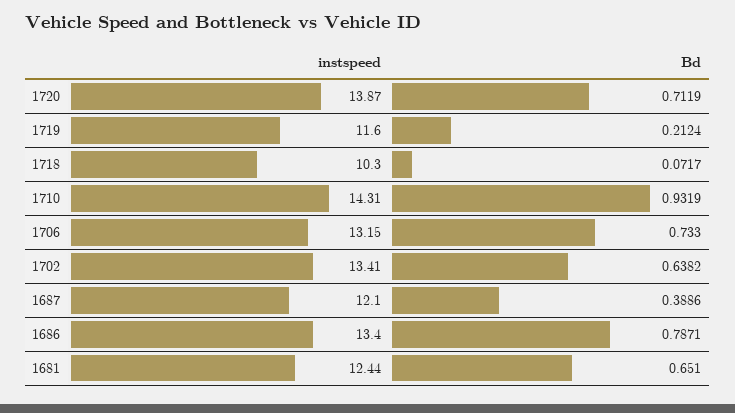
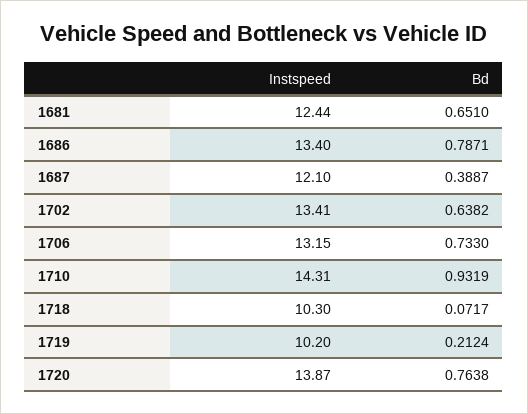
Bd, 1720: 0.7119 -> 0.7638
instspeed, 1719: 11.6 -> 10.2
Bd, 1687: 0.3886 -> 0.3887

